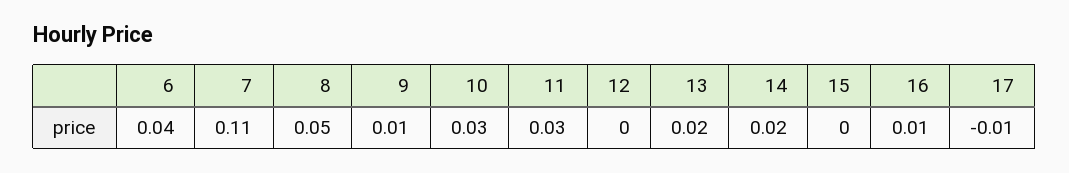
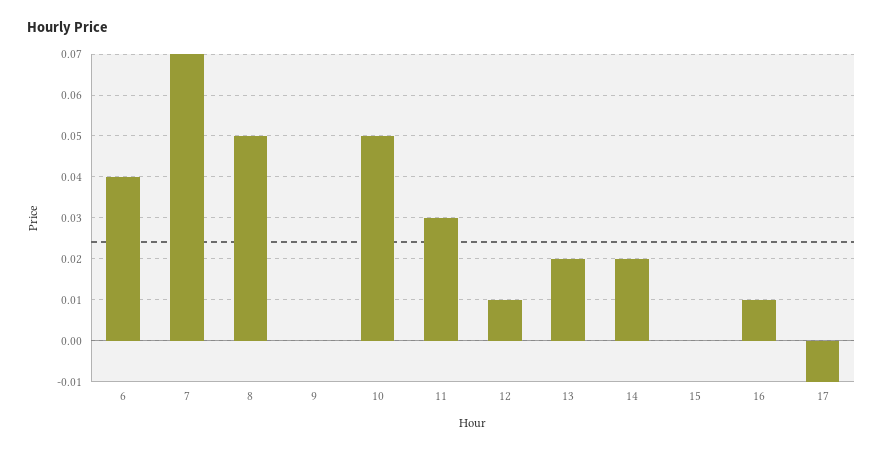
7: 0.11 -> 0.07
9: 0.01 -> 0
10: 0.03 -> 0.05
12: 0 -> 0.01

